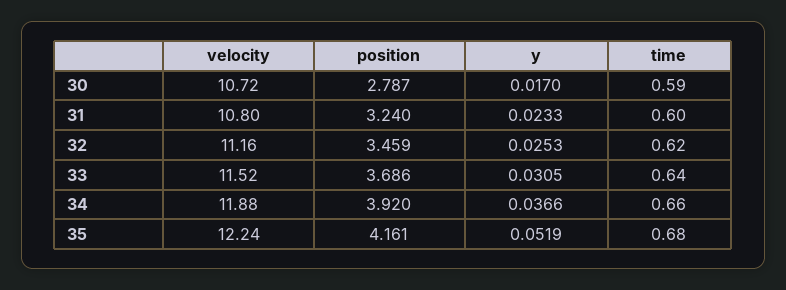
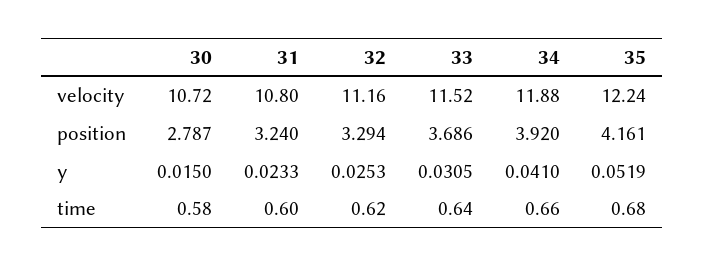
y, 30: 0.017 -> 0.015
time, 30: 0.59 -> 0.58
position, 32: 3.459 -> 3.294
y, 34: 0.0366 -> 0.041

